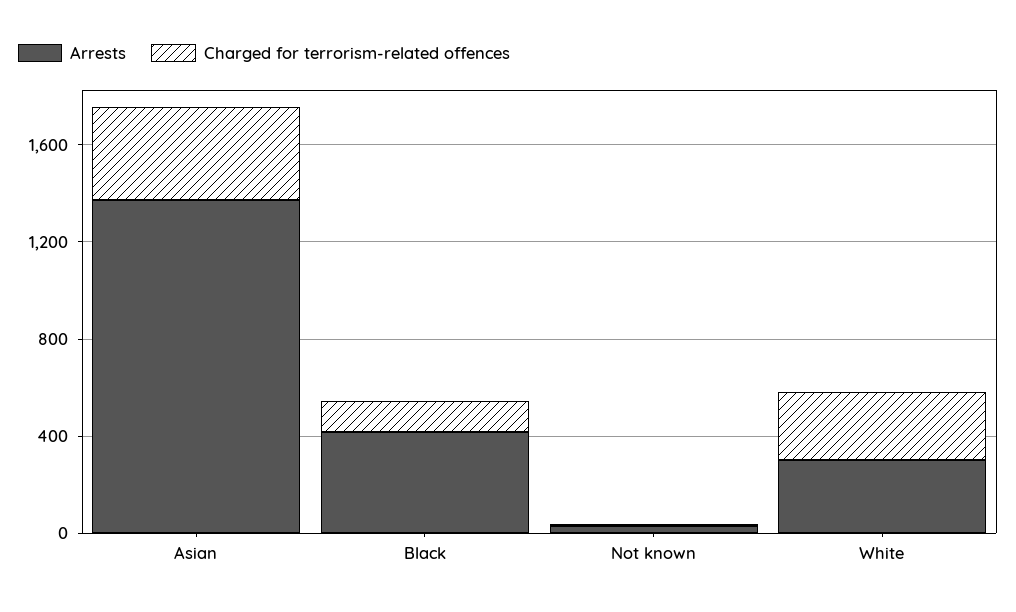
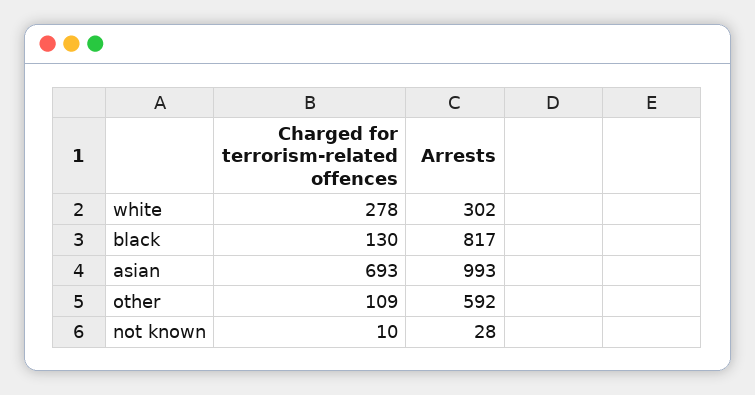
Arrests, Asian: 1400 -> 993
Charged for terrorism-related offences, Asian: 400 -> 693
Arrests, Black: 400 -> 817
Charged for terrorism-related offences, other: none -> 109
Arrests, other: none -> 592

